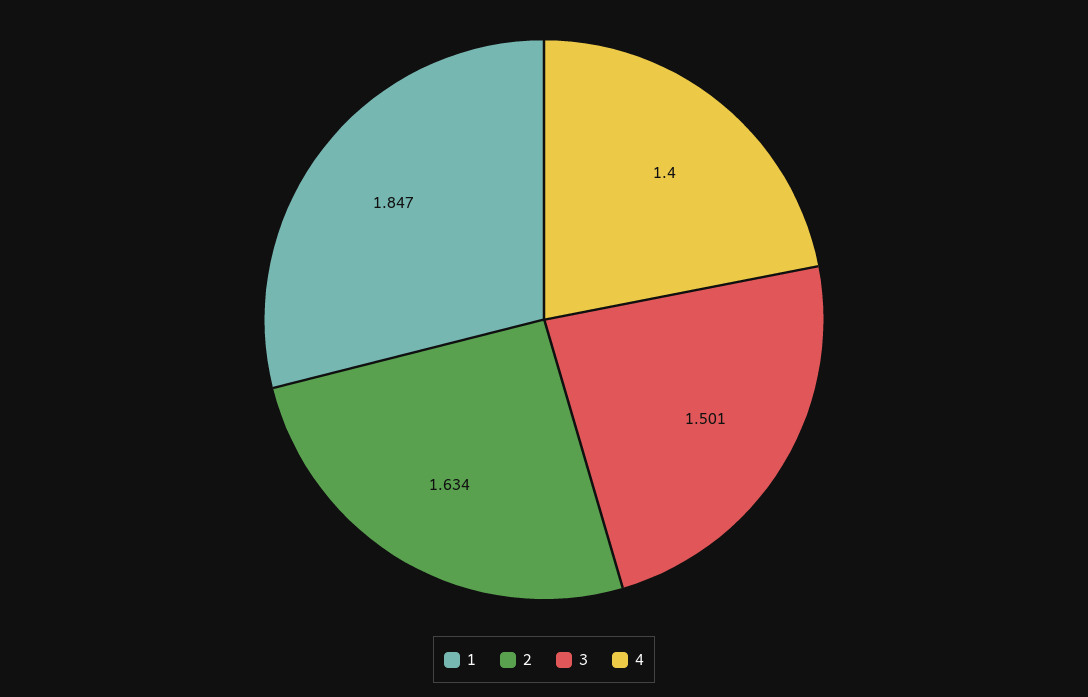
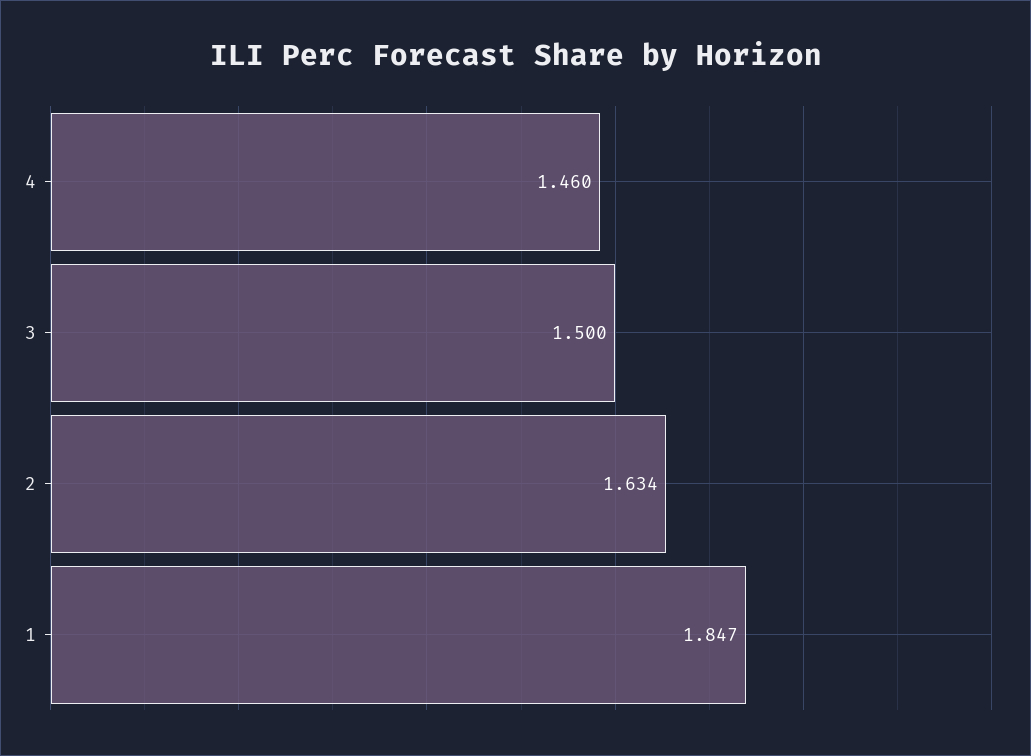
3: 1.501 -> 1.5
4: 1.4 -> 1.46

